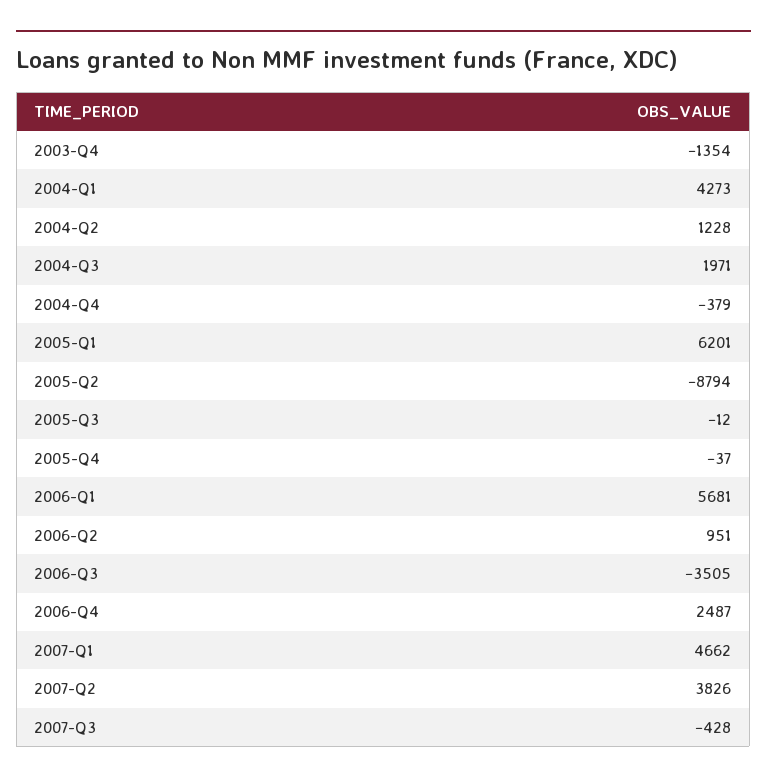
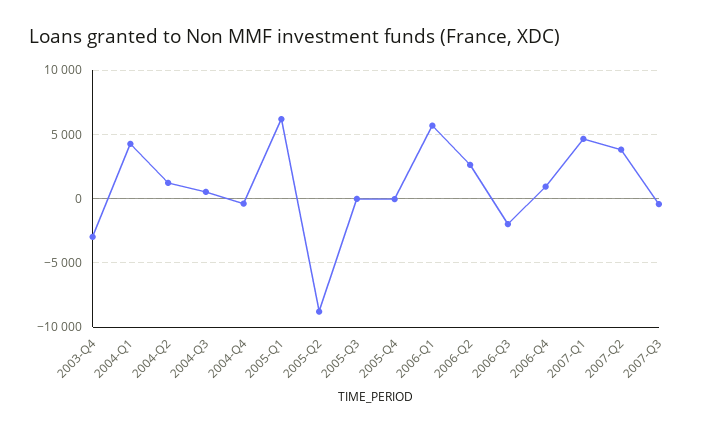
2003-Q4: -1354 -> -3000
2004-Q3: 1971 -> 500
2006-Q2: 951 -> 2500
2006-Q3: -3505 -> -2000
2006-Q4: 2487 -> 1000

